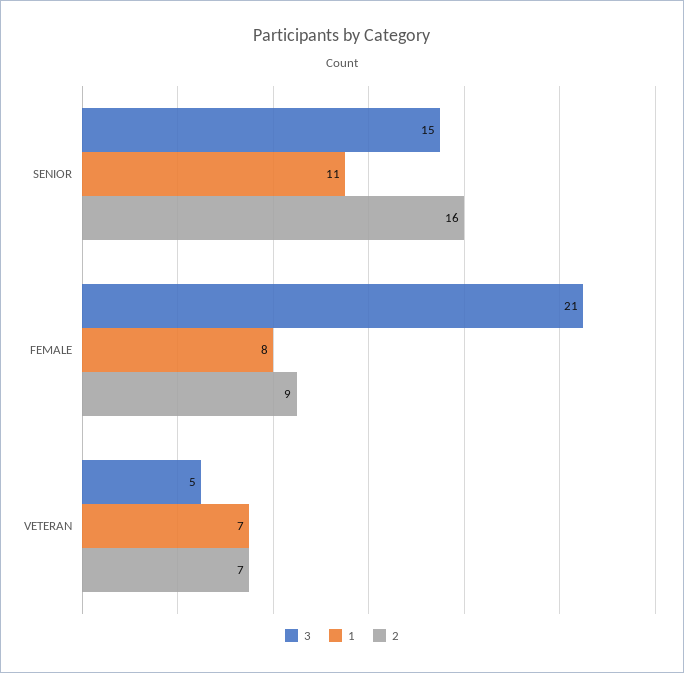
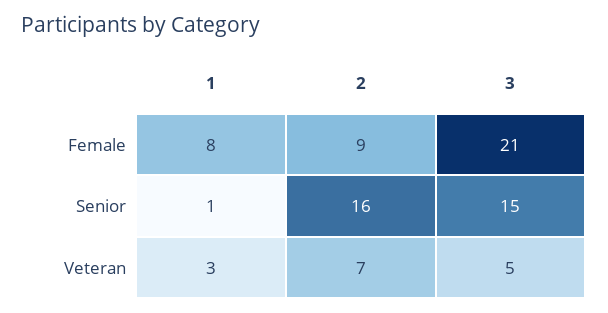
1, SENIOR: 11 -> 1
1, VETERAN: 7 -> 3

